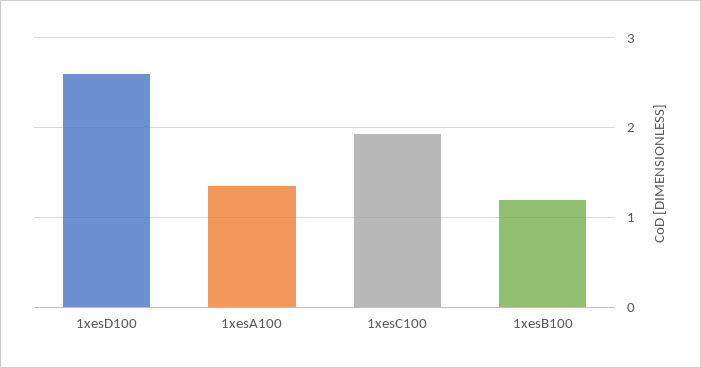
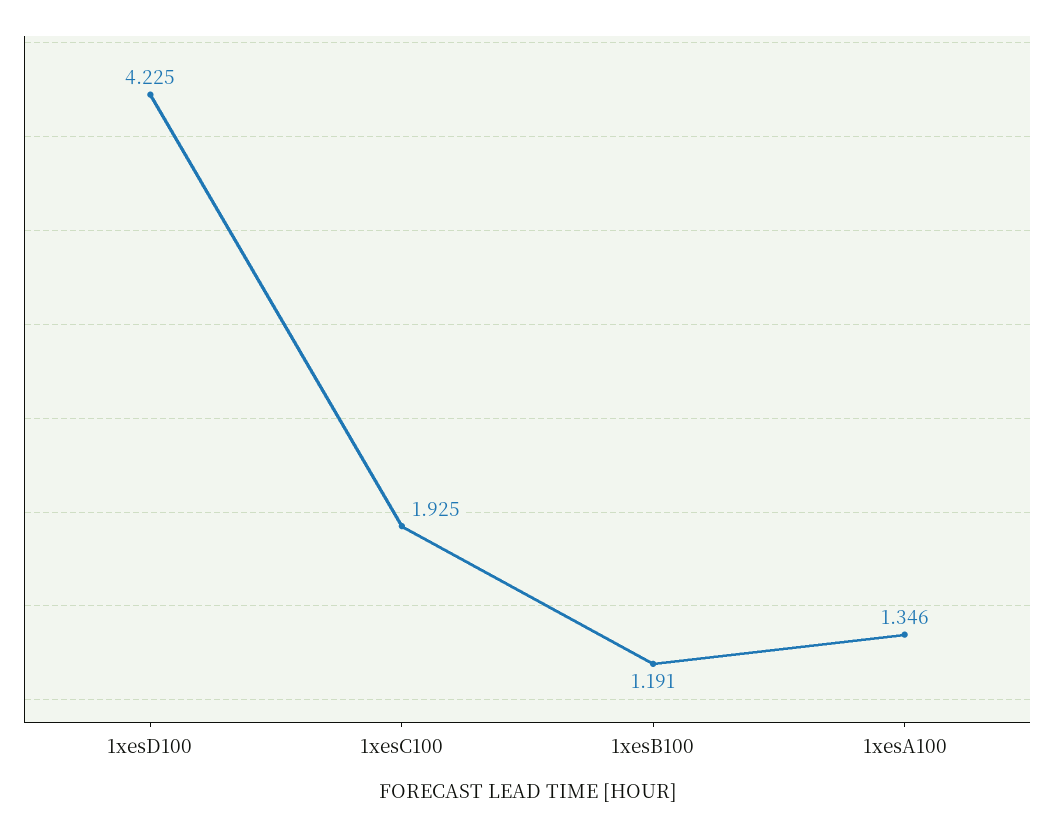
1xesD100: 2.6 -> 4.225

